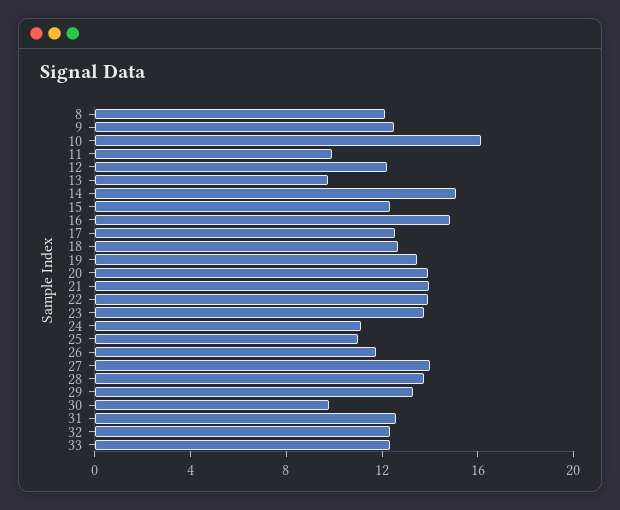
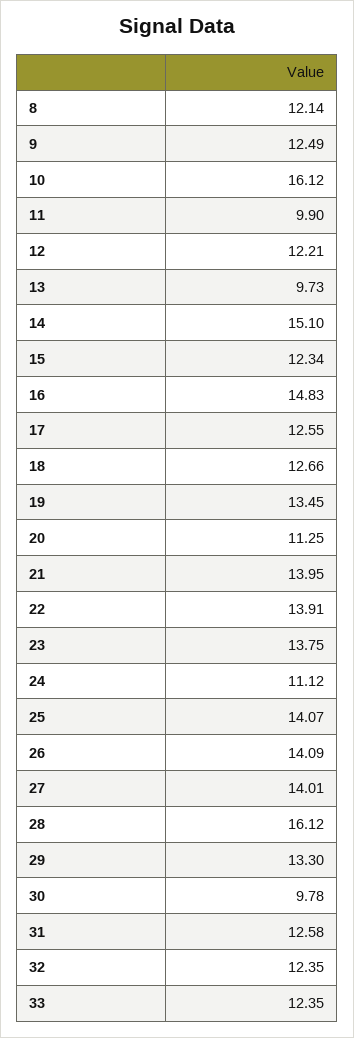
20: 14 -> 11.25
25: 11 -> 14.07
26: 12 -> 14.09
28: 14 -> 16.12

